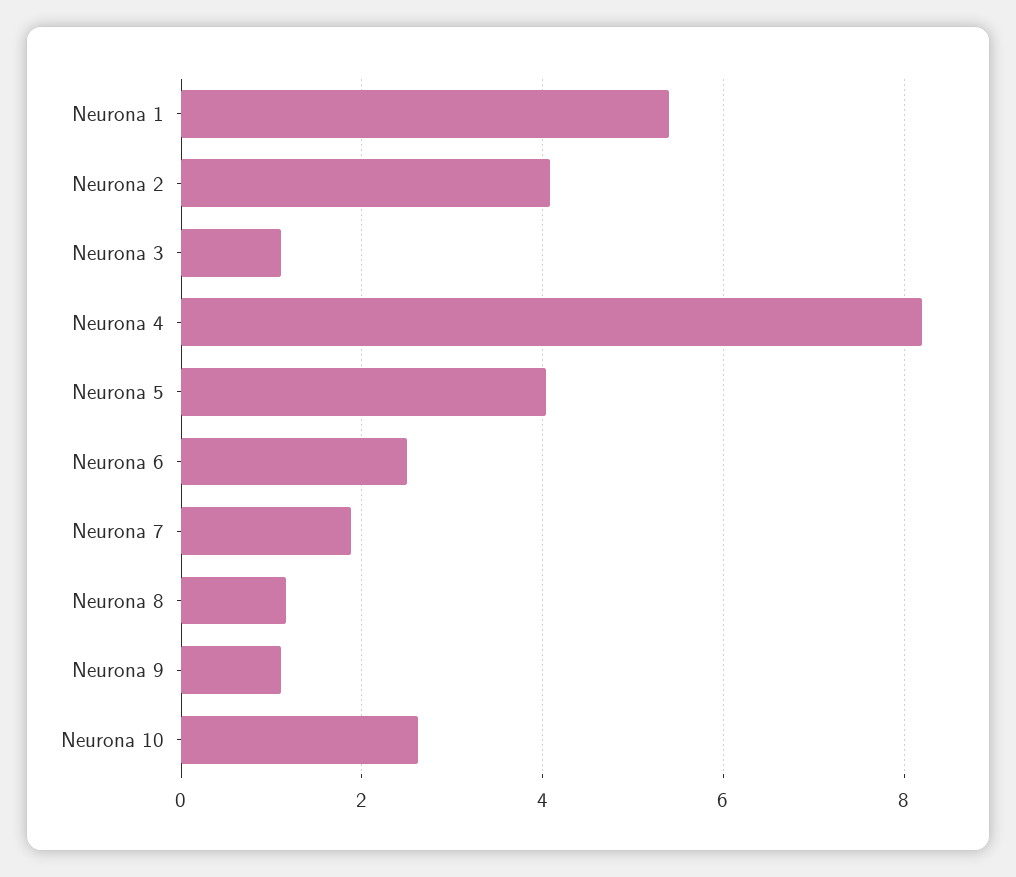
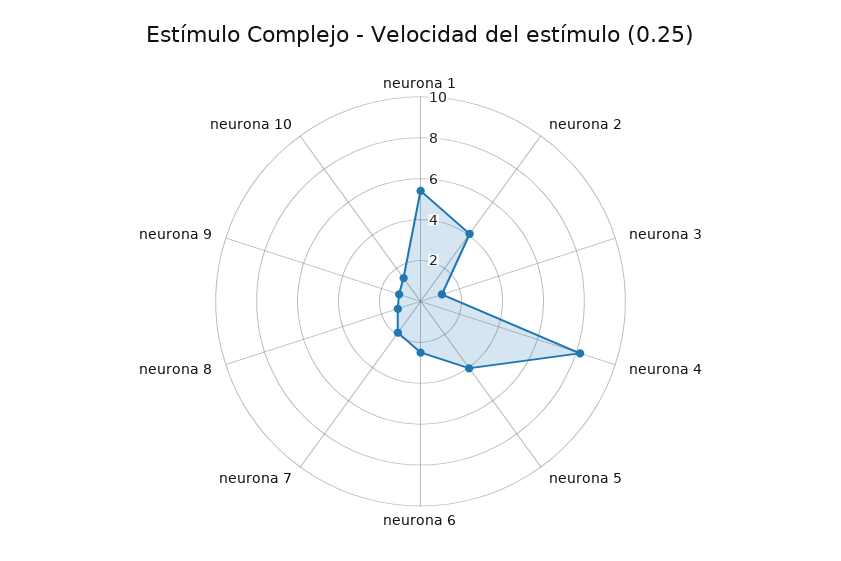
Neurona 10: 2.6 -> 1.5

